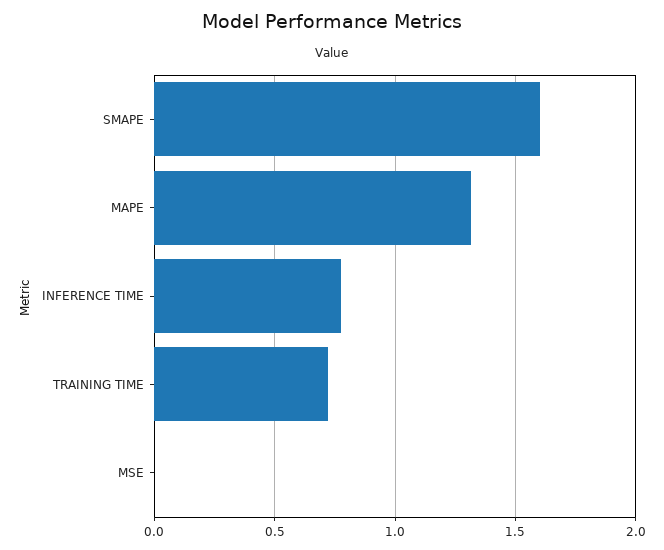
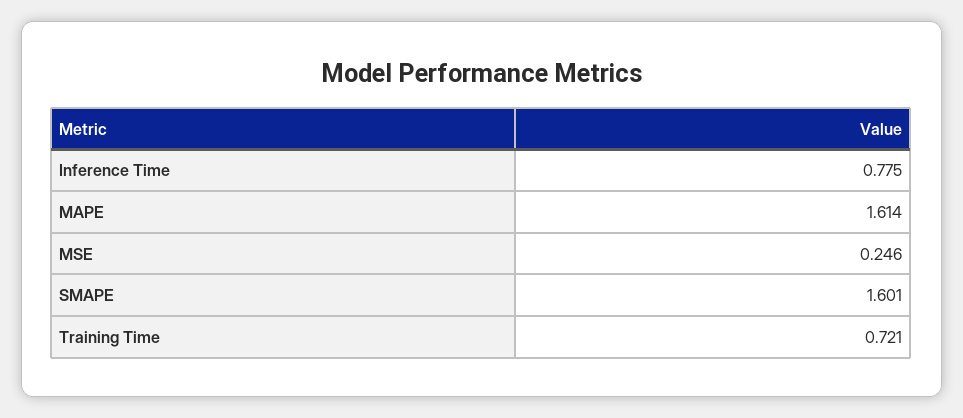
MAPE: 1.3 -> 1.614
MSE: 0 -> 0.246

